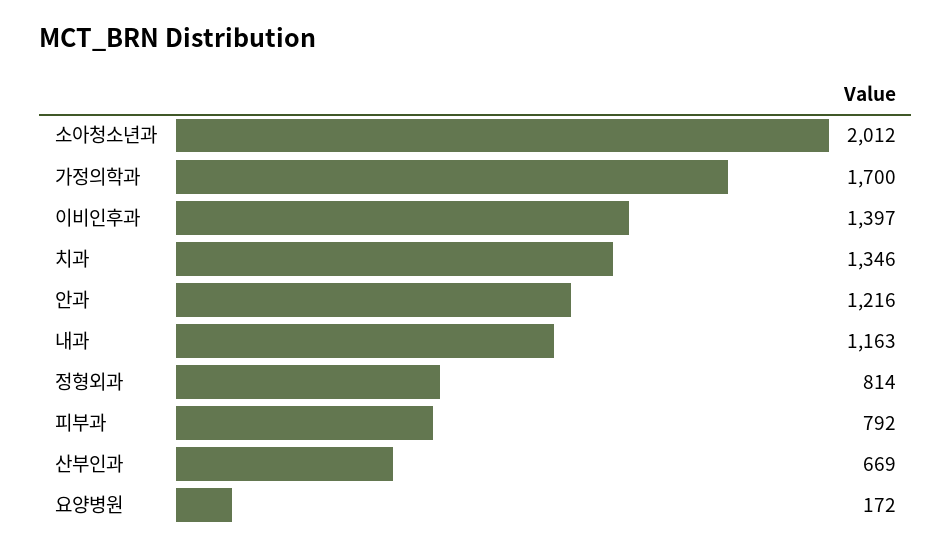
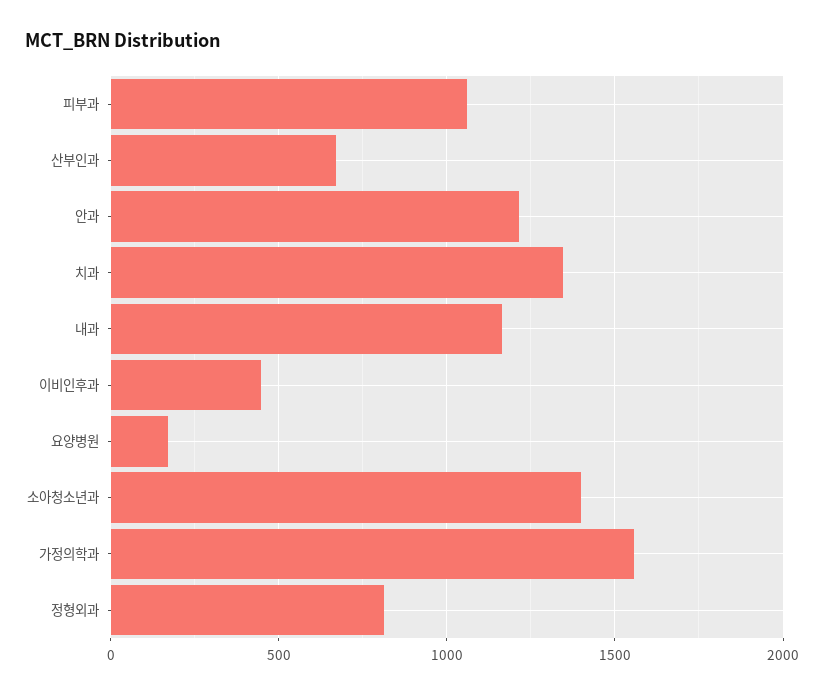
소아청소년과: 2012 -> 1400
가정의학과: 1700 -> 1550
이비인후과: 1397 -> 450
피부과: 792 -> 1050

